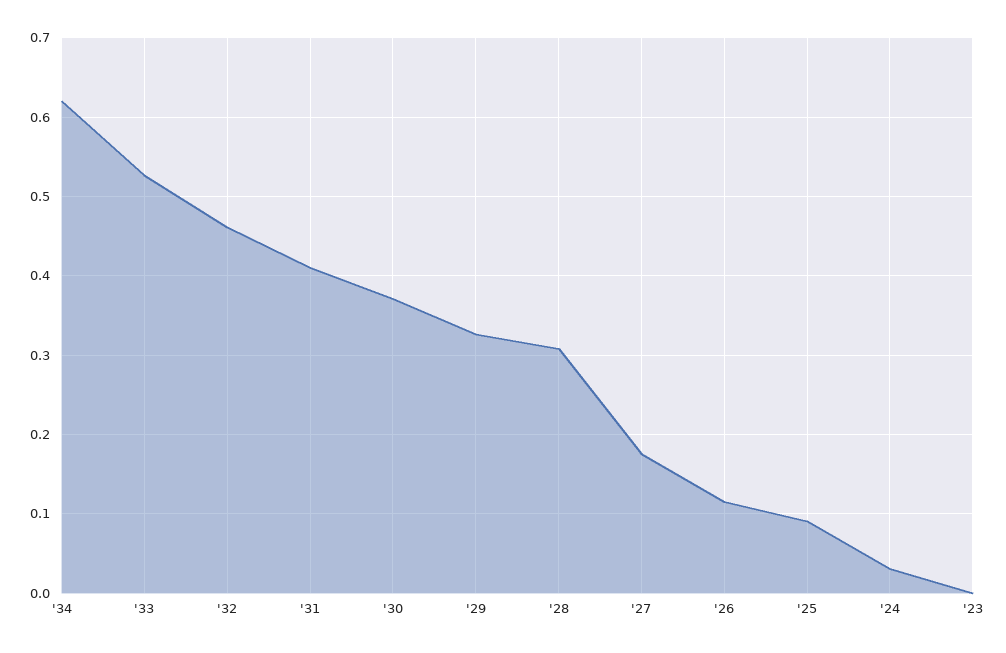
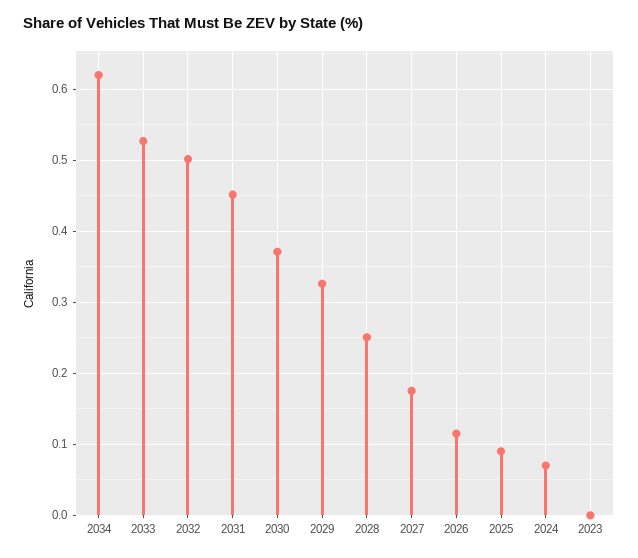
'32: 0.46 -> 0.5
'31: 0.41 -> 0.45
'28: 0.31 -> 0.25
'24: 0.03 -> 0.07

